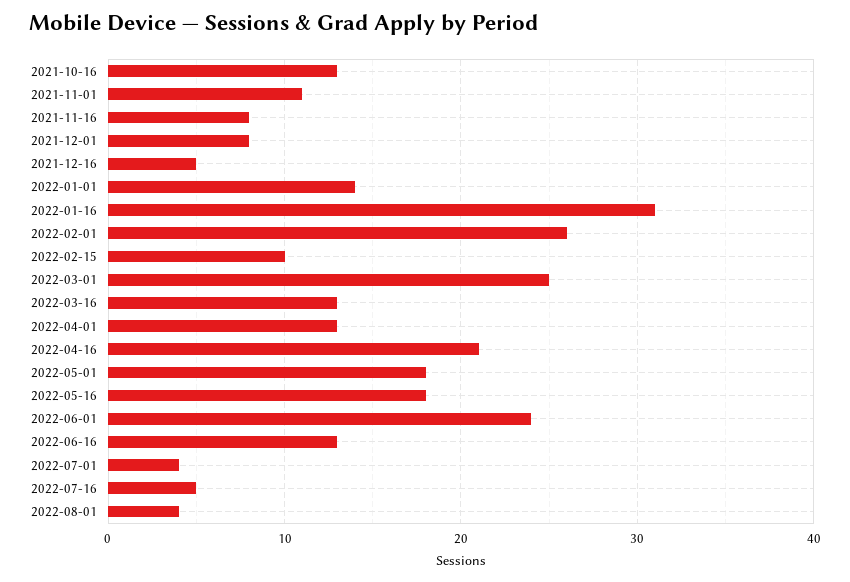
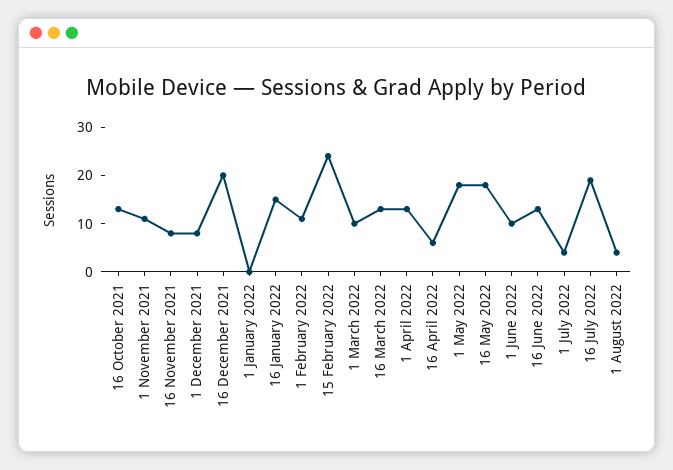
2021-12-16: 5 -> 20
2022-01-01: 14 -> 0
2022-01-16: 31 -> 15
2022-02-01: 26 -> 10
2022-02-15: 10 -> 25
2022-03-01: 25 -> 10
2022-04-16: 21 -> 5
2022-06-01: 24 -> 10
2022-07-16: 5 -> 20

